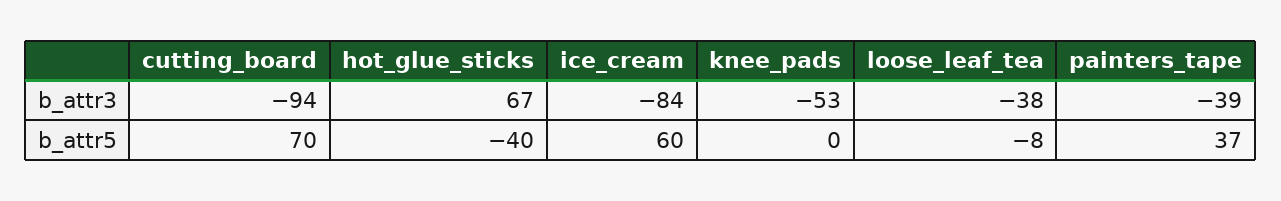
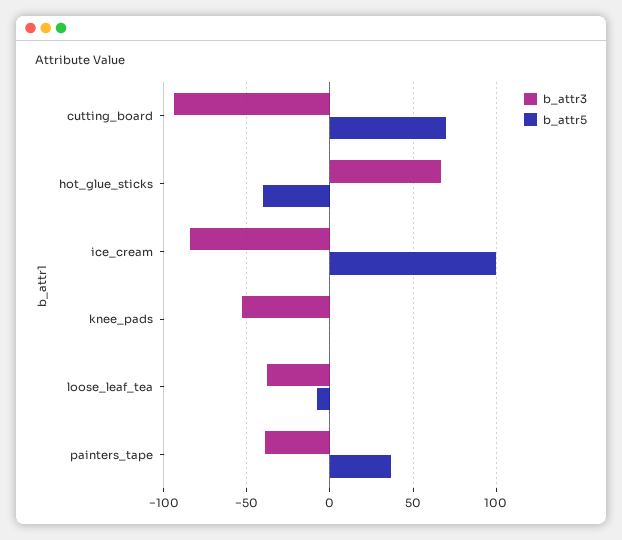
b_attr5, ice_cream: 60 -> 100

